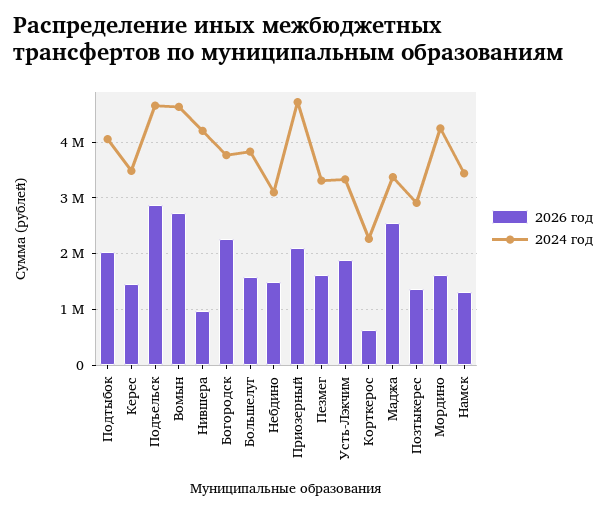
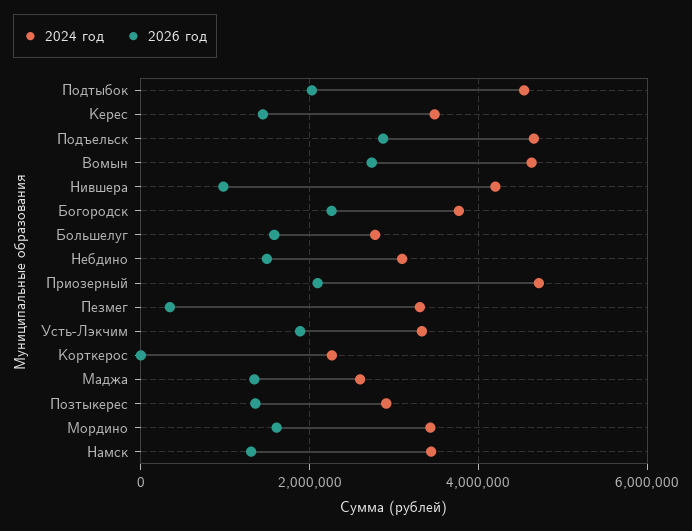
2024 год, Подтыбок: 4000000 -> 4600000
2024 год, Большелуг: 3800000 -> 2800000
2026 год, Пезмег: 1600000 -> 400000
2026 год, Корткерос: 600000 -> 0
2026 год, Маджа: 2600000 -> 1400000
2024 год, Маджа: 3400000 -> 2600000
2024 год, Мордино: 4200000 -> 3400000

